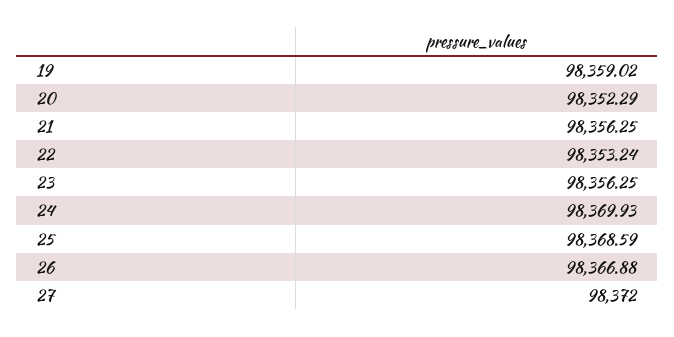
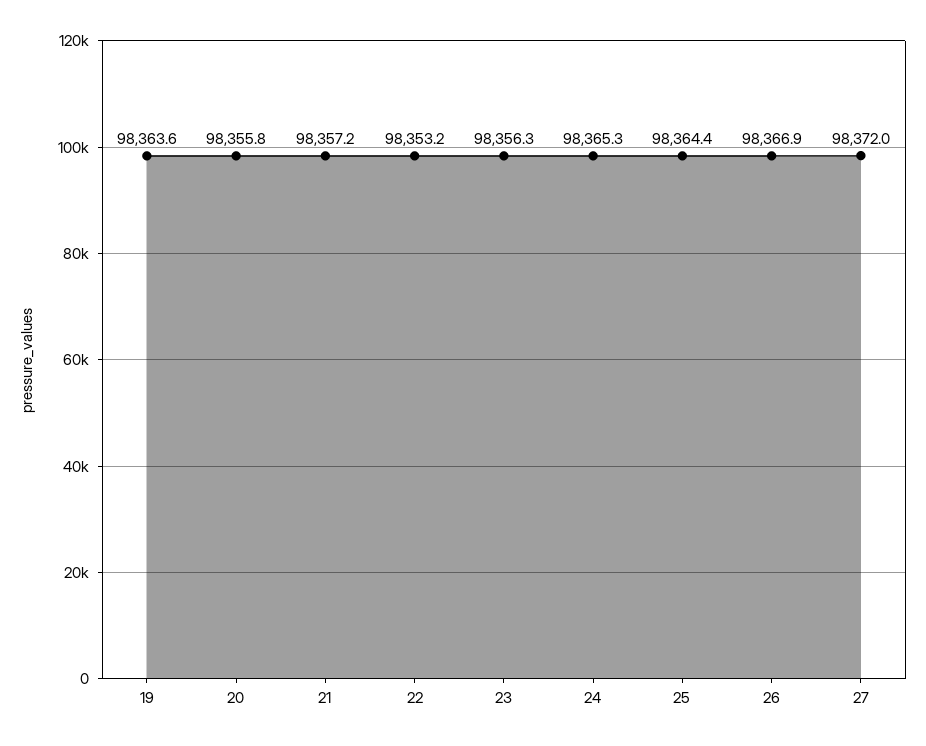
19: 98359.02 -> 98363.6
20: 98352.29 -> 98355.8
21: 98356.25 -> 98357.2
24: 98369.93 -> 98365.3
25: 98368.59 -> 98364.4

